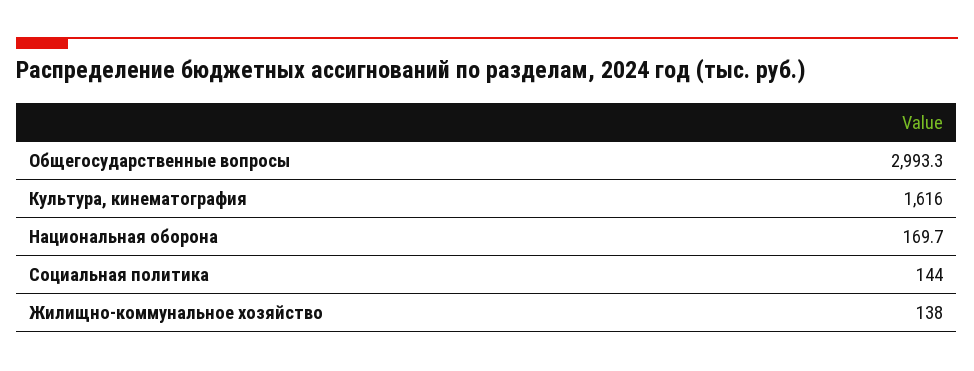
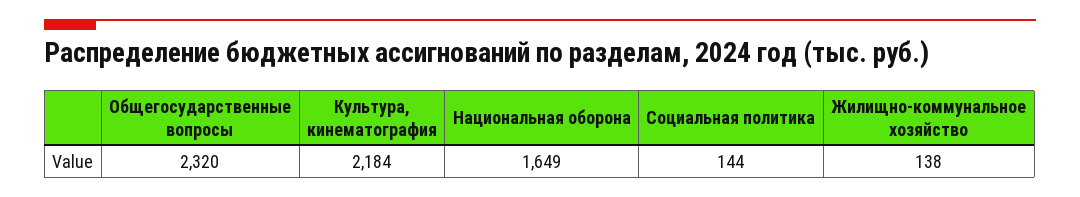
Общегосударственные вопросы: 2993.3 -> 2320
Культура, кинематография: 1616 -> 2184
Национальная оборона: 169.7 -> 1649

